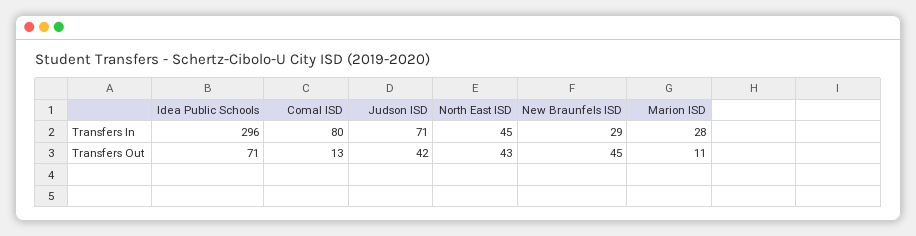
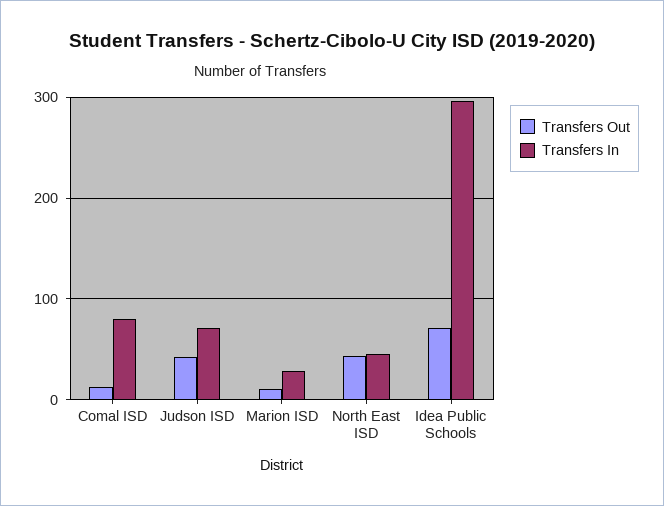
Transfers In, New Braunfels ISD: 29 -> none
Transfers Out, New Braunfels ISD: 45 -> none

